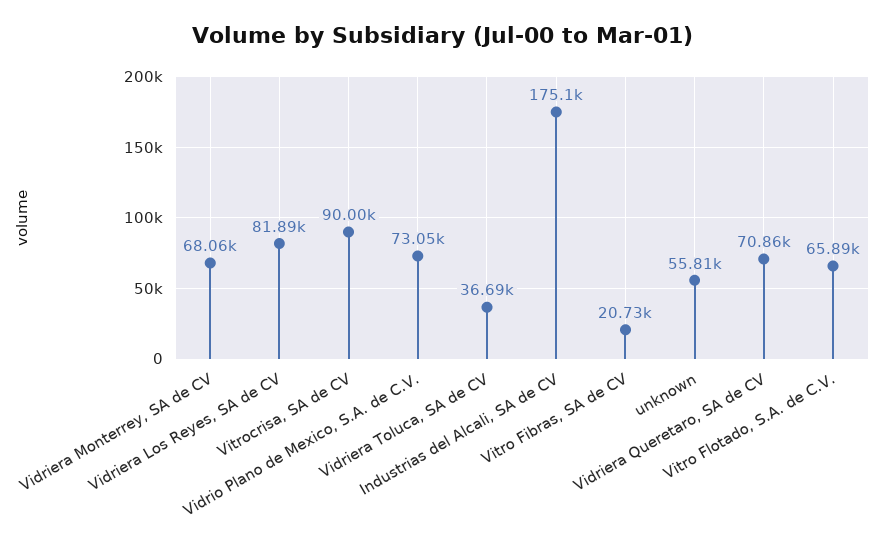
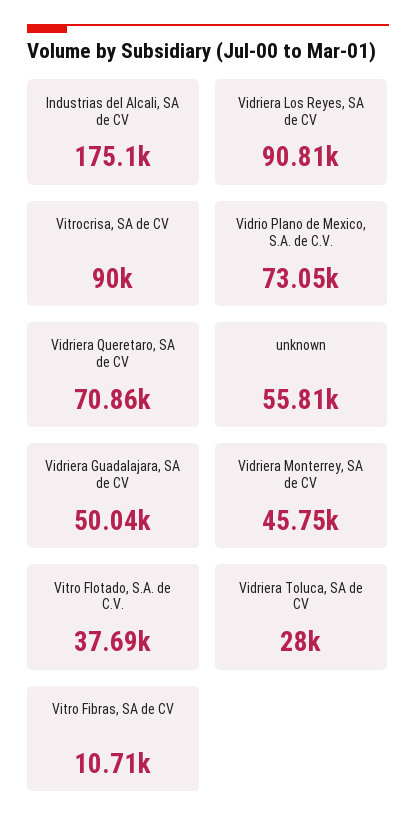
Vidriera Monterrey, SA de CV: 68060 -> 45750
Vidriera Los Reyes, SA de CV: 81890 -> 90810
Vidriera Toluca, SA de CV: 36690 -> 28000
Vitro Fibras, SA de CV: 20730 -> 10710
Vitro Flotado, S.A. de C.V.: 65890 -> 37690
Vidriera Guadalajara, SA de CV: none -> 50040

